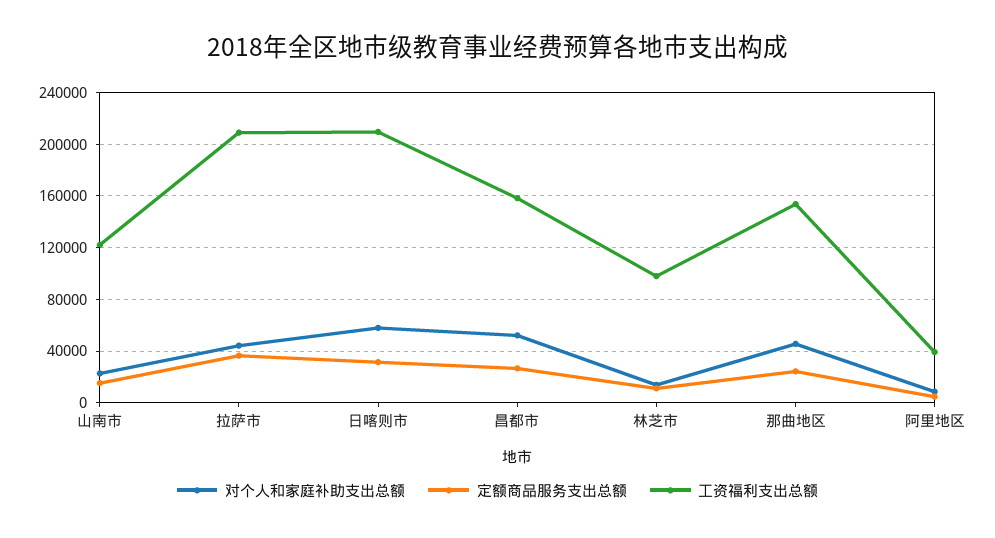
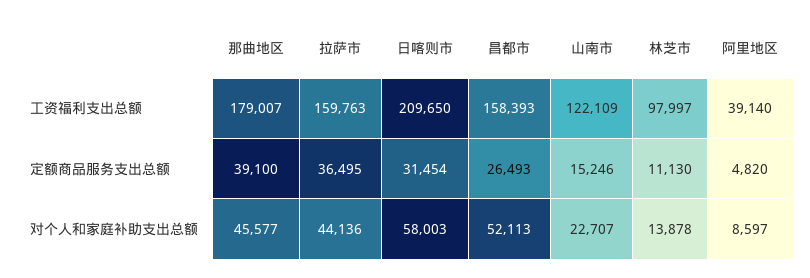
工资福利支出总额, 拉萨市: 210000 -> 159763
定额商品服务支出总额, 那曲地区: 25000 -> 39100
工资福利支出总额, 那曲地区: 155000 -> 179007

